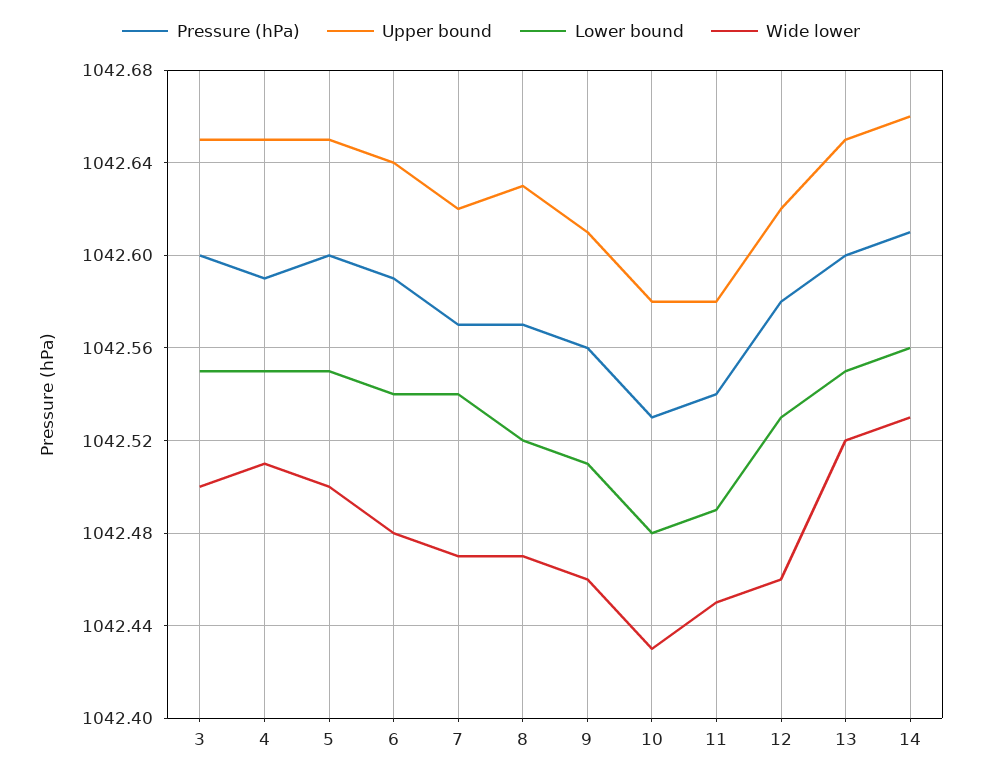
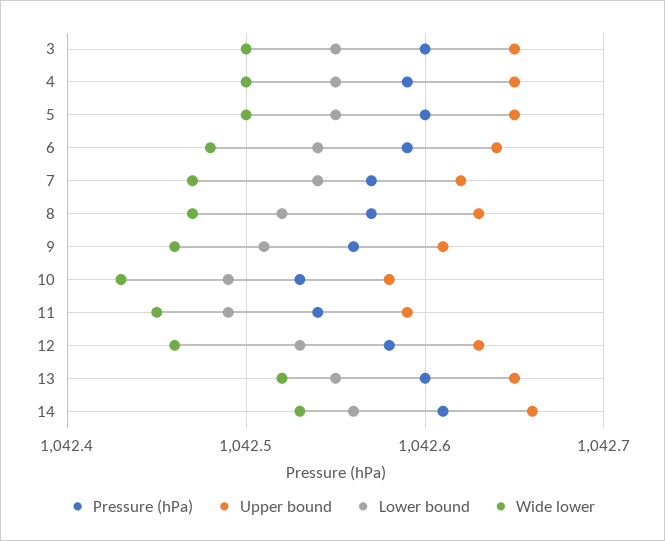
Wide lower, 4: 1042.51 -> 1042.5
Lower bound, 10: 1042.48 -> 1042.49
Upper bound, 11: 1042.58 -> 1042.59
Upper bound, 12: 1042.62 -> 1042.63

